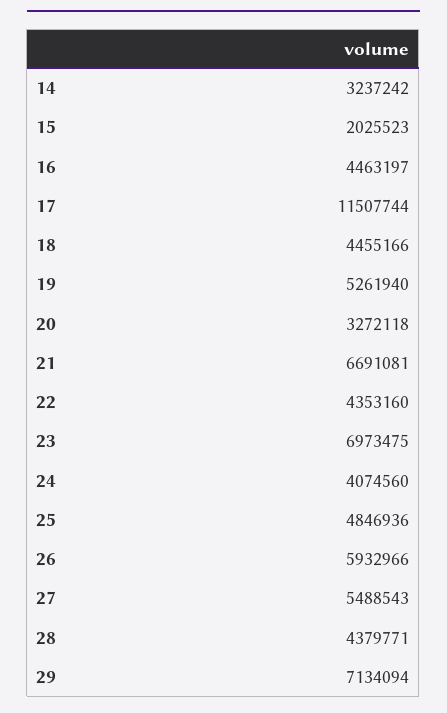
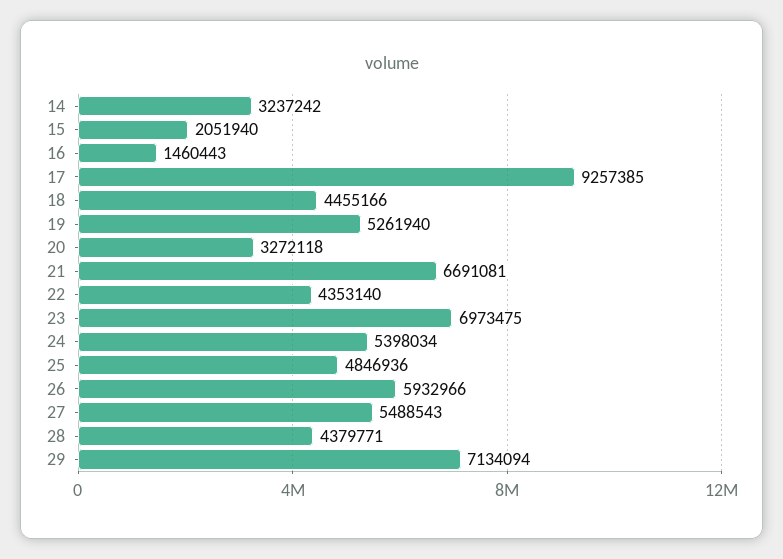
15: 2025523 -> 2051940
16: 4463197 -> 1460443
17: 11507744 -> 9257385
22: 4353160 -> 4353140
24: 4074560 -> 5398034

